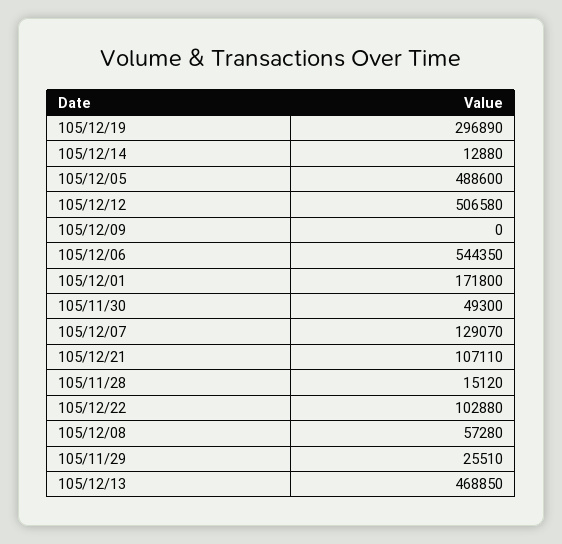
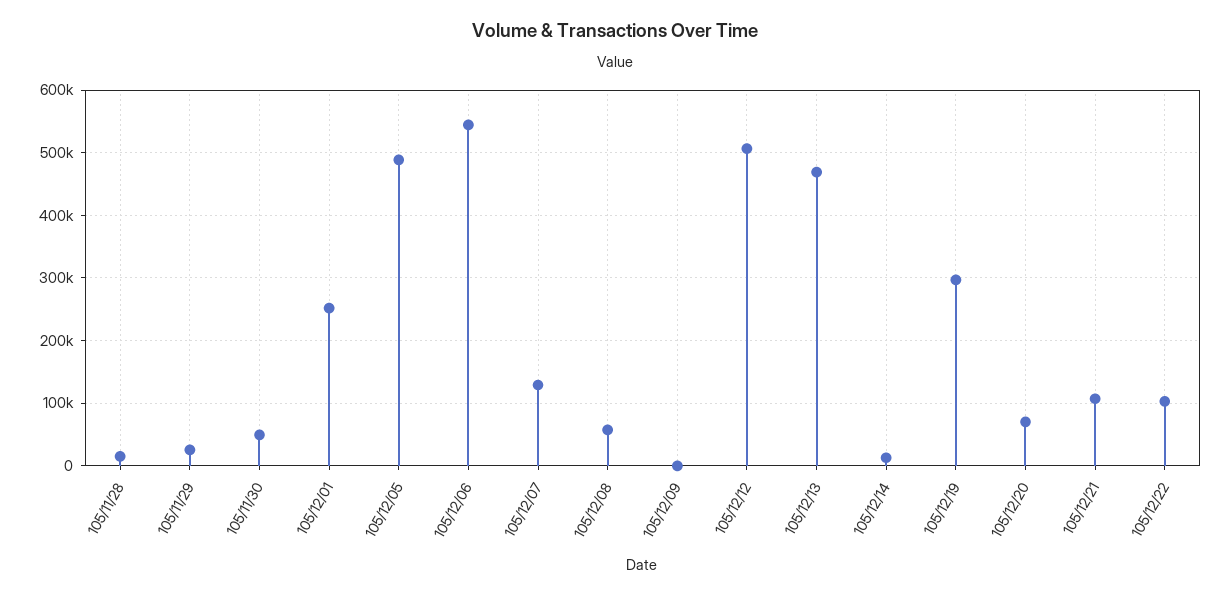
105/12/01: 171800 -> 250000
105/12/20: none -> 70000

